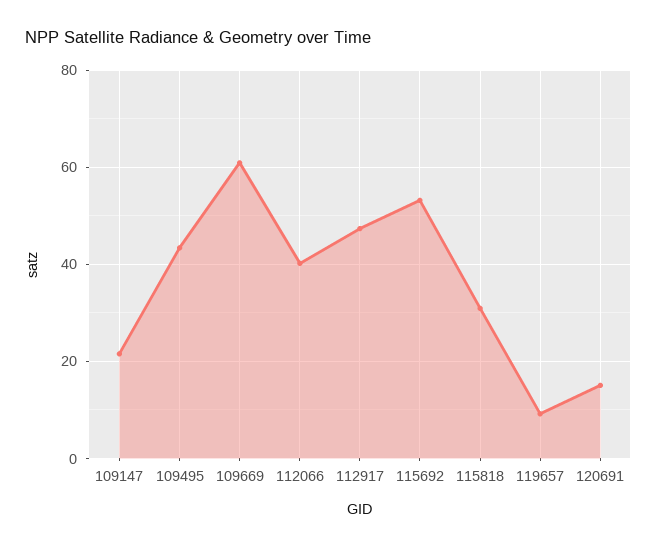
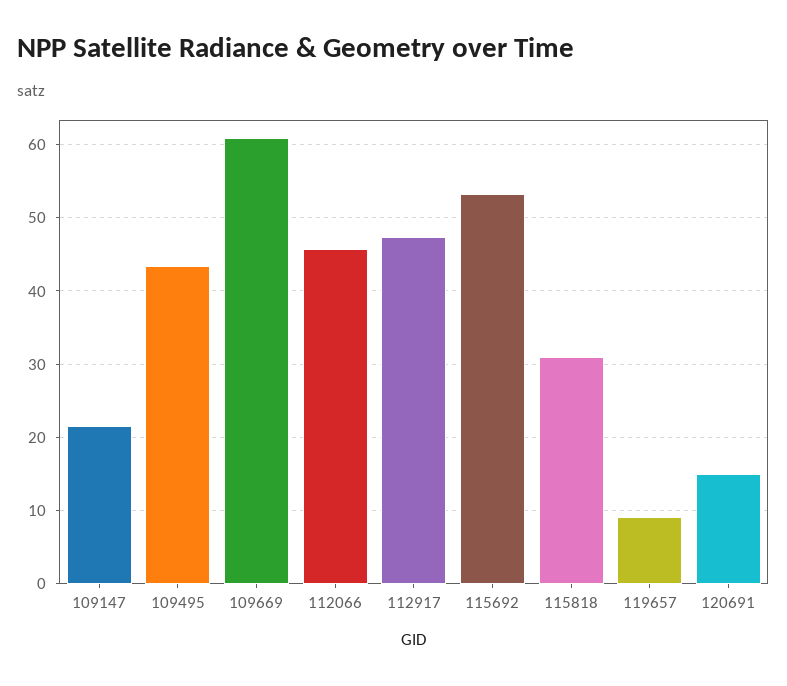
112066: 40 -> 46

